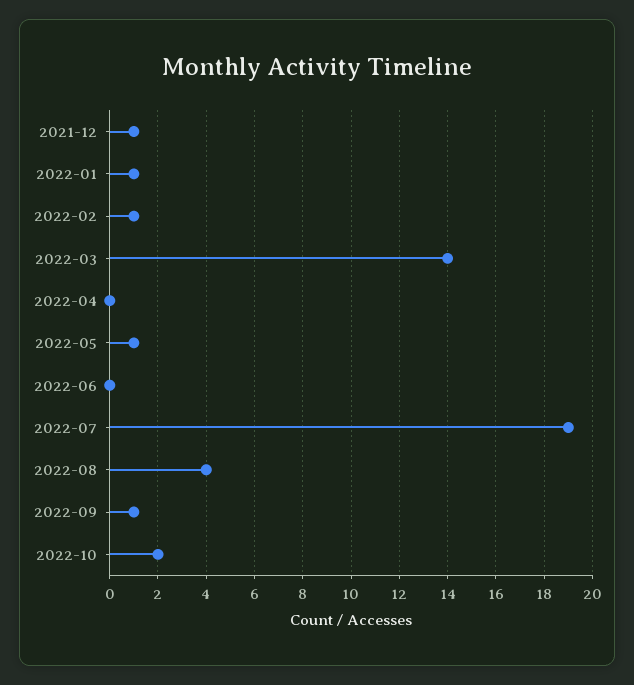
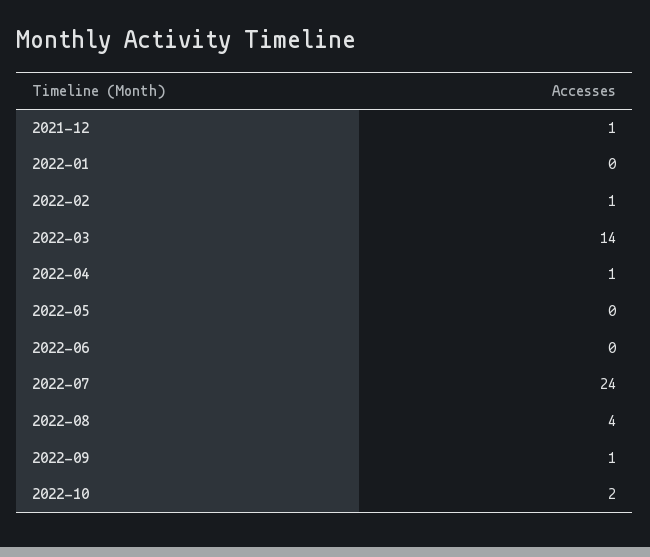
2022-01: 1 -> 0
2022-04: 0 -> 1
2022-05: 1 -> 0
2022-07: 19 -> 24

